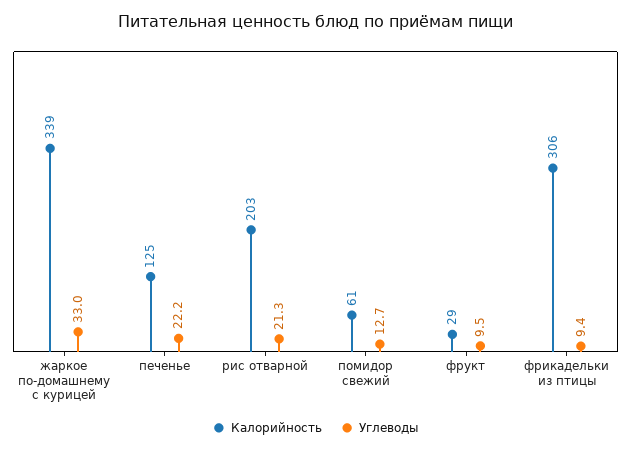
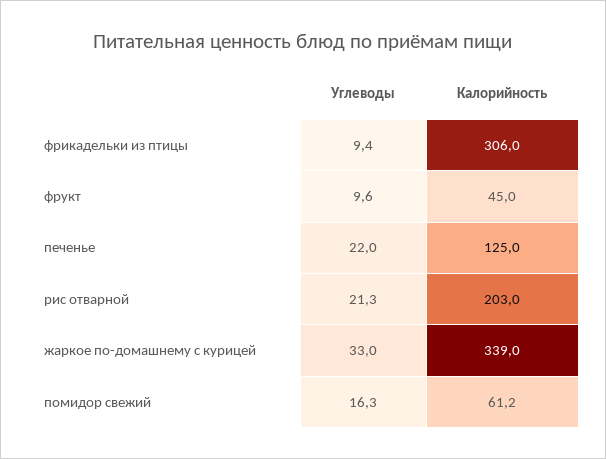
Углеводы, печенье: 22.2 -> 22
Углеводы, помидор свежий: 12.7 -> 16.3
Калорийность, фрукт: 29 -> 45
Углеводы, фрукт: 9.5 -> 9.6

